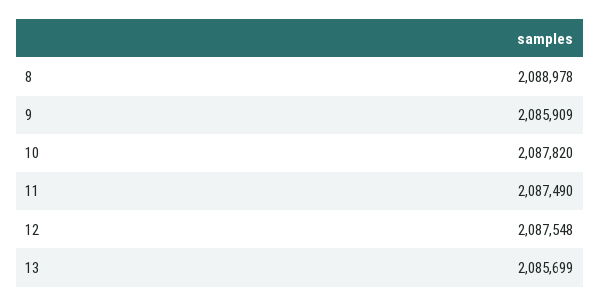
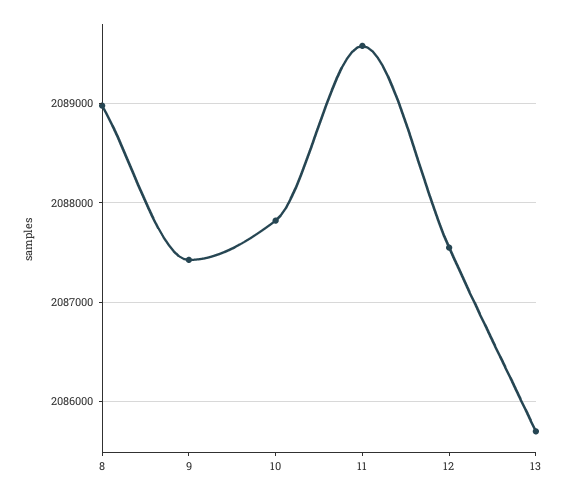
9: 2085909 -> 2087400
11: 2087490 -> 2089600

